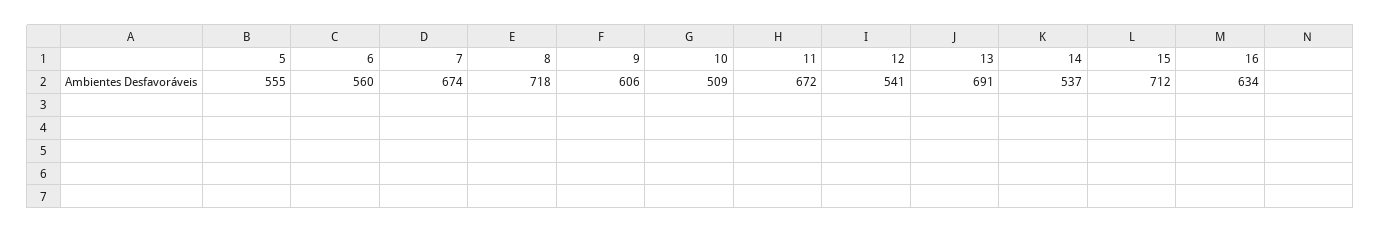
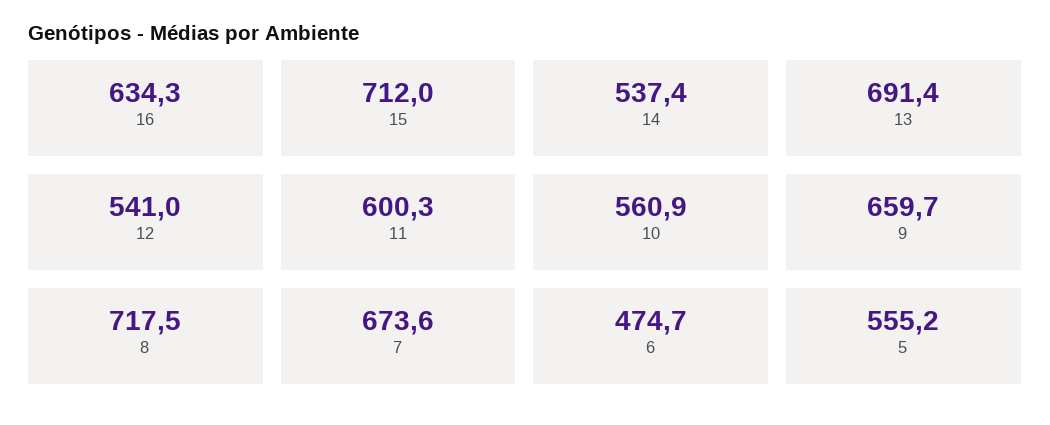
6: 560 -> 474.7
9: 606 -> 659.7
10: 509 -> 560.9
11: 672 -> 600.3

